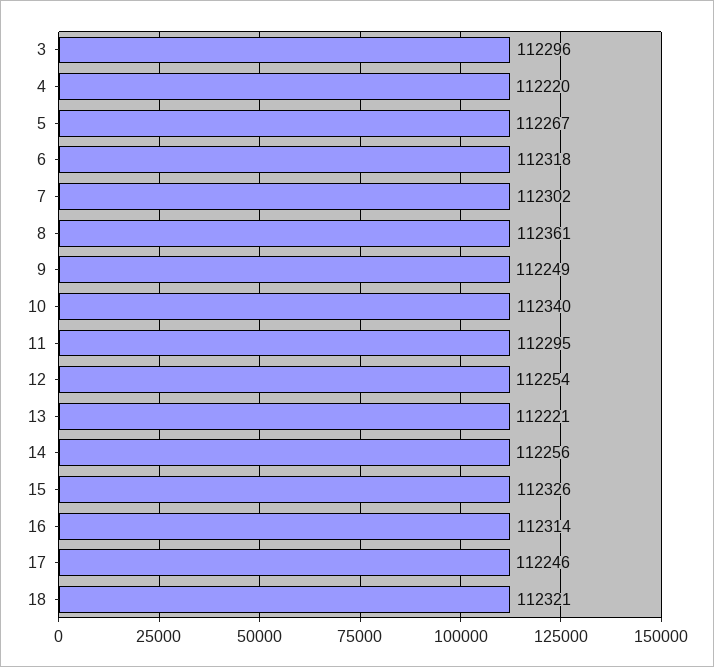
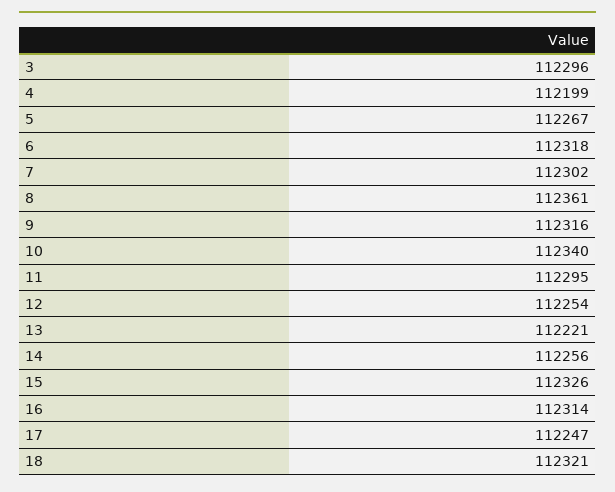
4: 112220 -> 112199
9: 112249 -> 112316
17: 112246 -> 112247

